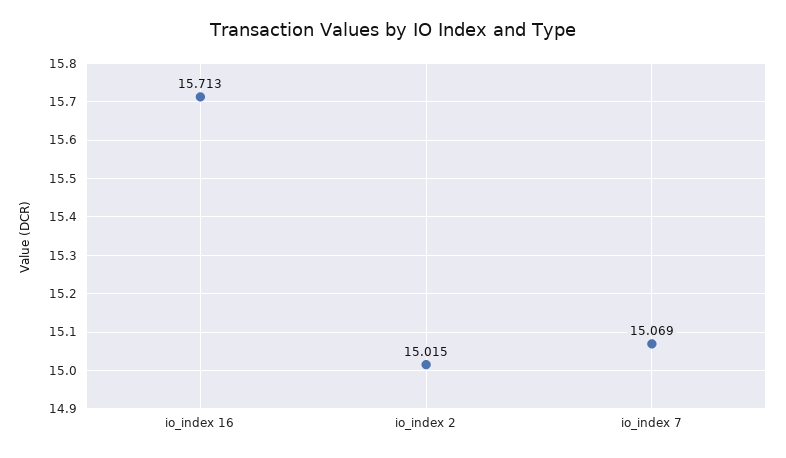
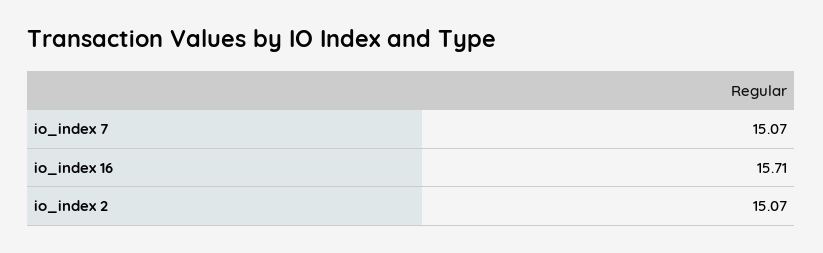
io_index 2: 15.015 -> 15.07

